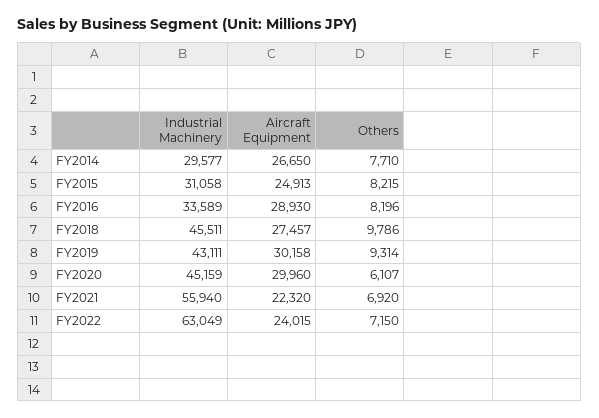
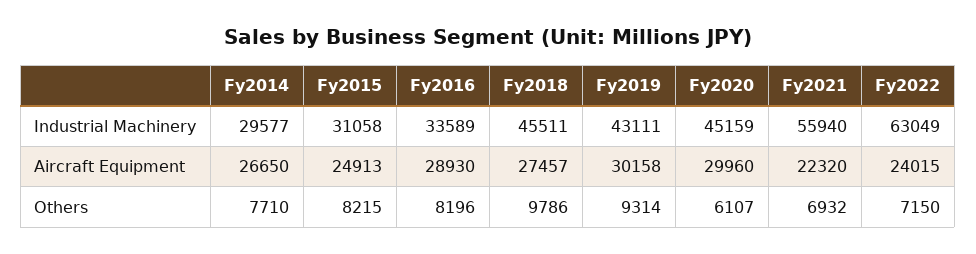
Others, FY2021: 6920 -> 6932

